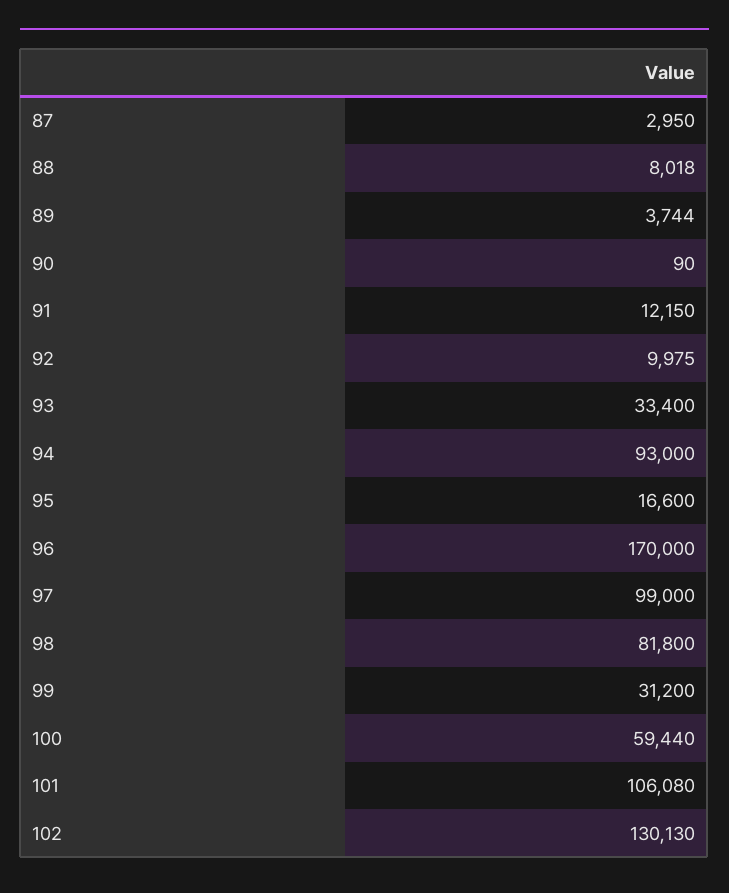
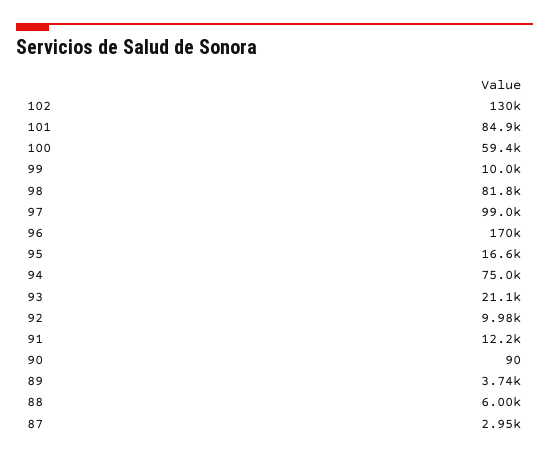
88: 8018 -> 6000
93: 33400 -> 21100
94: 93000 -> 75000
99: 31200 -> 10000
101: 106080 -> 84900

